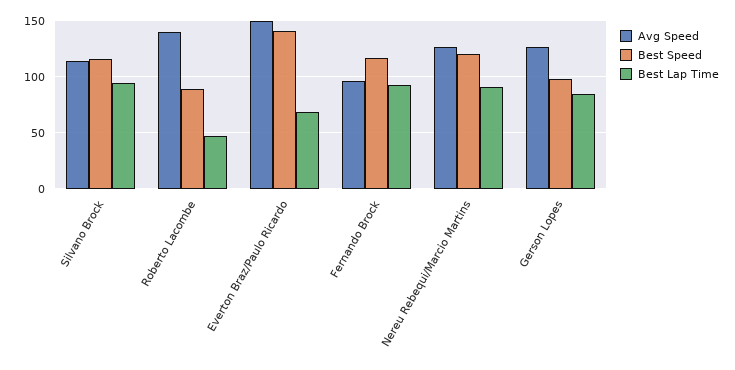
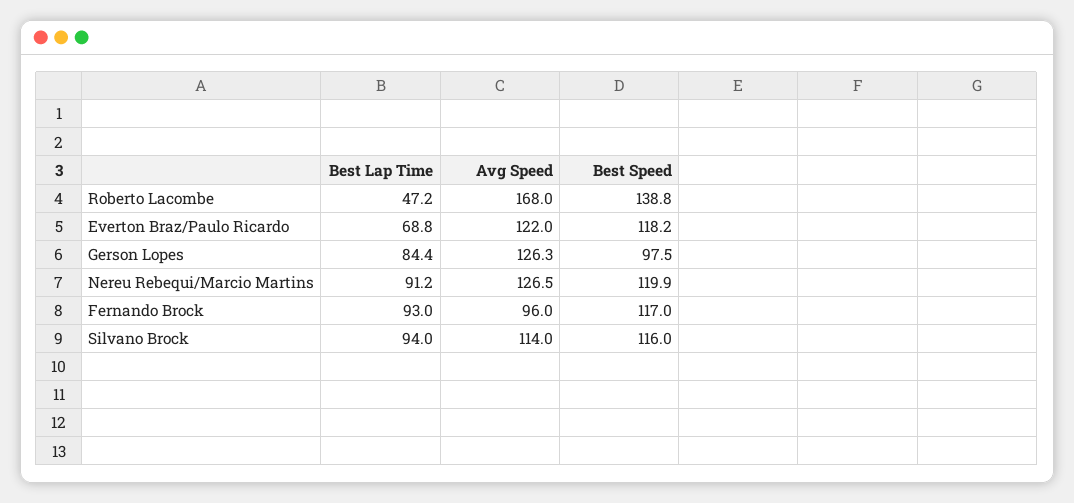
Avg Speed, Roberto Lacombe: 140 -> 168
Best Speed, Roberto Lacombe: 90 -> 138.8
Avg Speed, Everton Braz/Paulo Ricardo: 150 -> 122
Best Speed, Everton Braz/Paulo Ricardo: 140 -> 118.2

